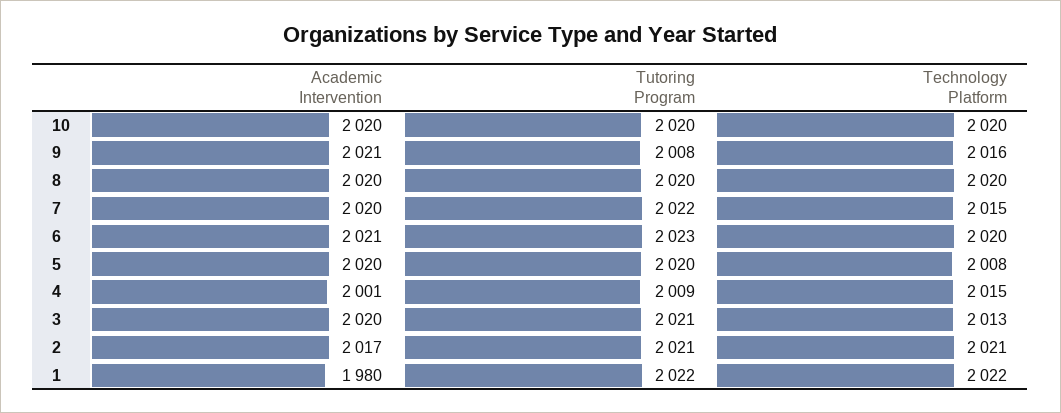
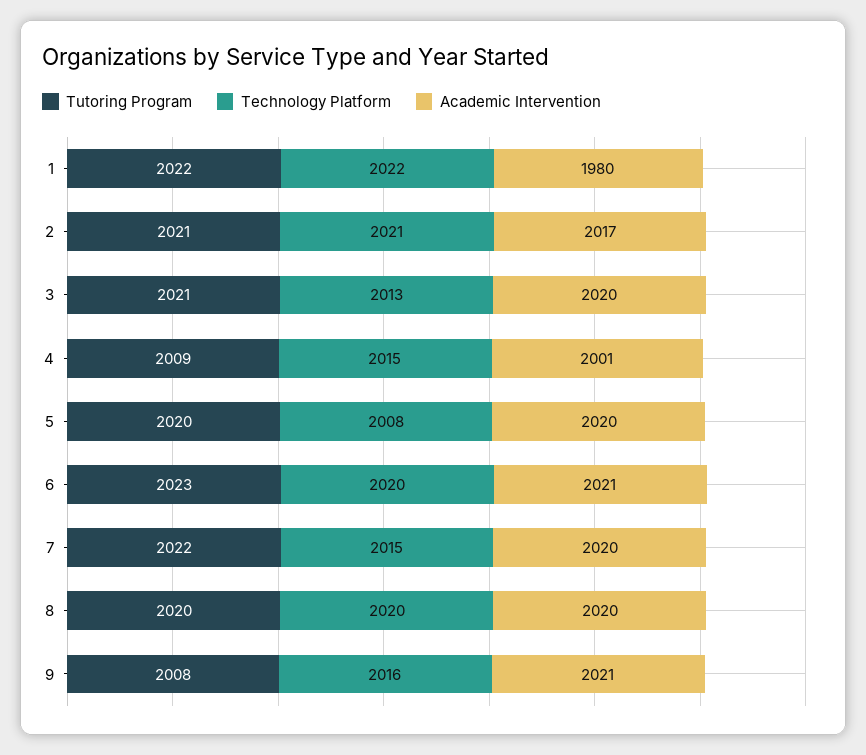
Academic Intervention, 10: 2020 -> none
Tutoring Program, 10: 2020 -> none
Technology Platform, 10: 2020 -> none

